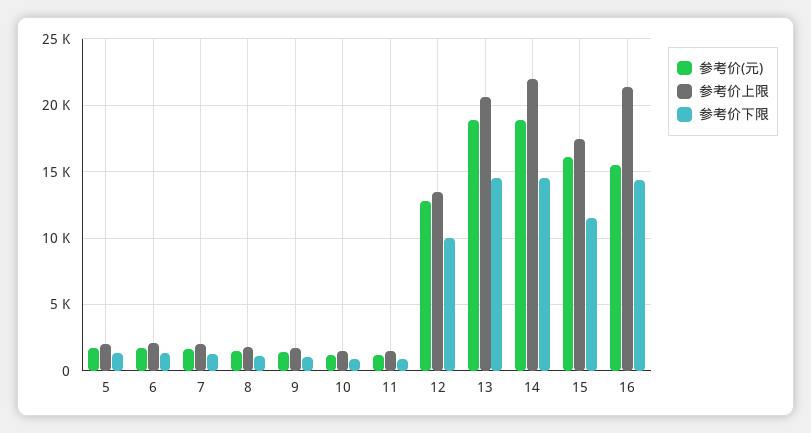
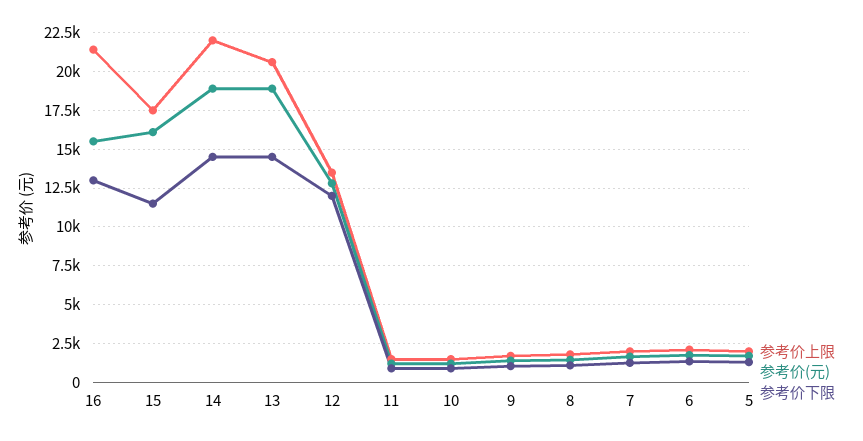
参考价下限, 12: 10000 -> 12000
参考价下限, 16: 14500 -> 13000

